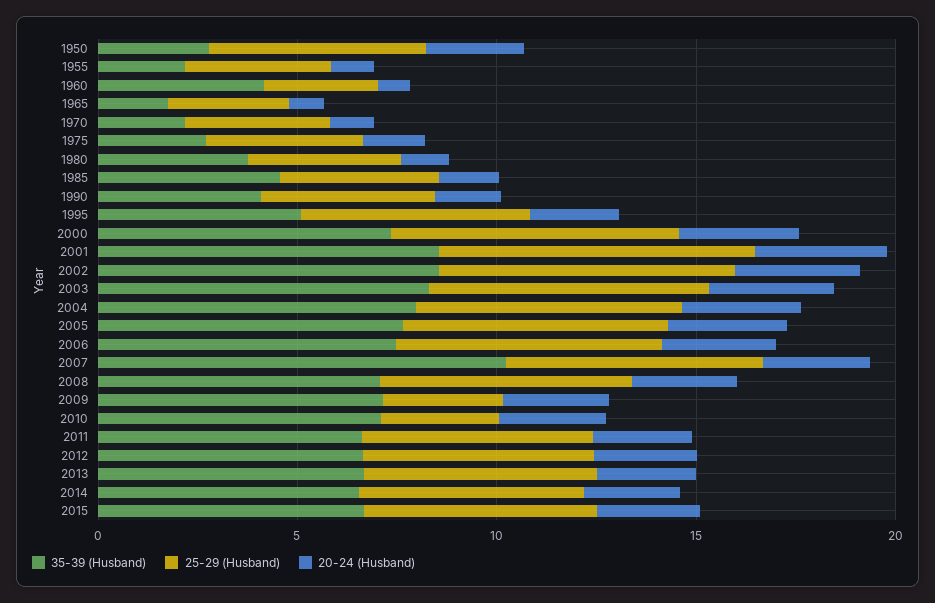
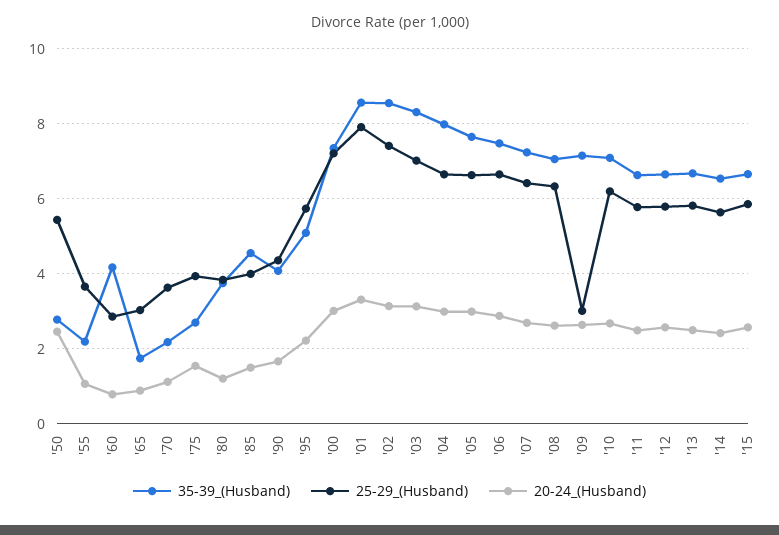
35-39 (Husband), 2007: 10 -> 7.2
25-29 (Husband), 2010: 3 -> 6.2

